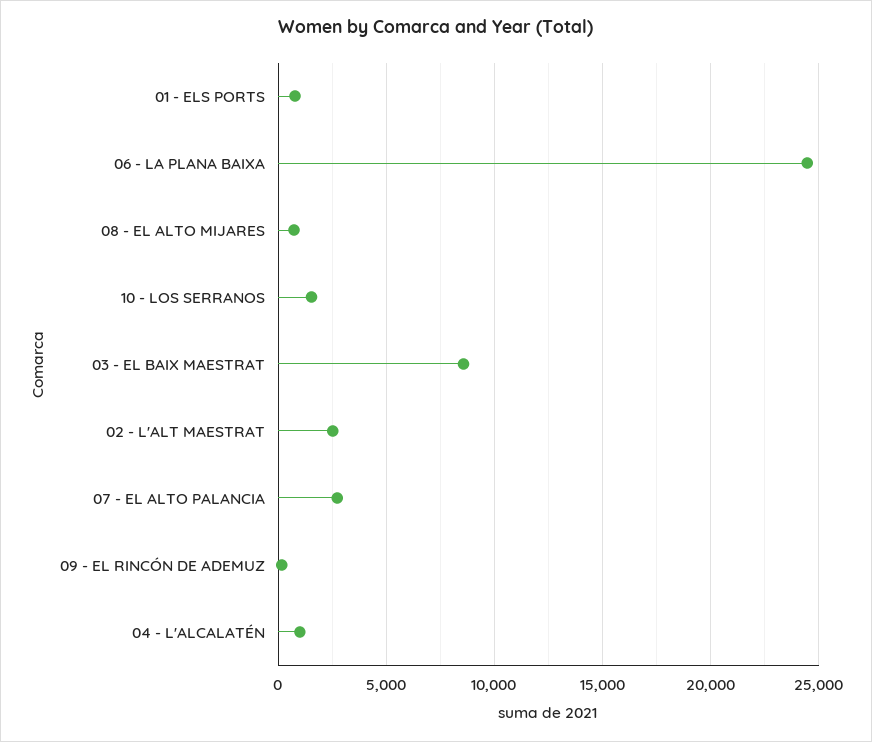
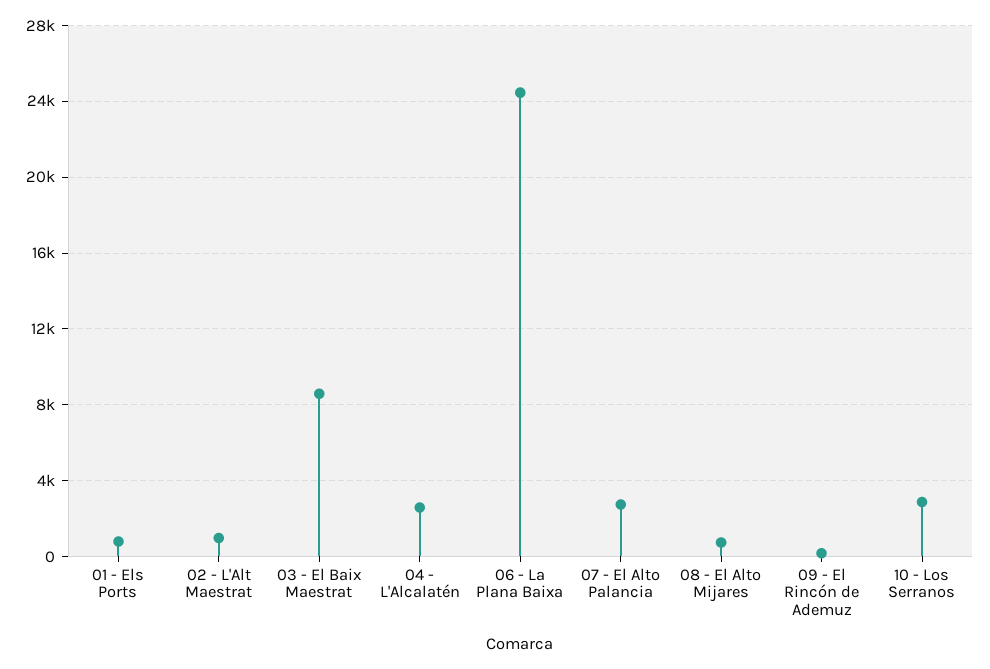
10 - LOS SERRANOS: 1500 -> 3000
02 - L'ALT MAESTRAT: 2500 -> 1000
04 - L'ALCALATÉN: 1000 -> 2500

